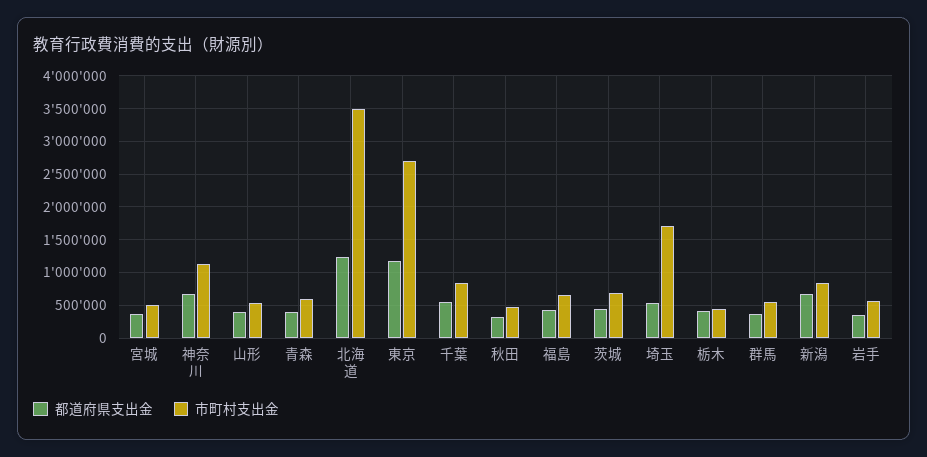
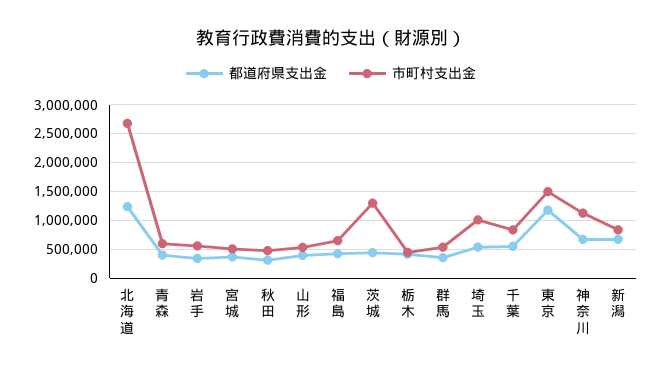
市町村支出金, 北海道: 3500000 -> 2750000
市町村支出金, 東京: 2700000 -> 1500000
市町村支出金, 茨城: 700000 -> 1250000
市町村支出金, 埼玉: 1700000 -> 1000000

